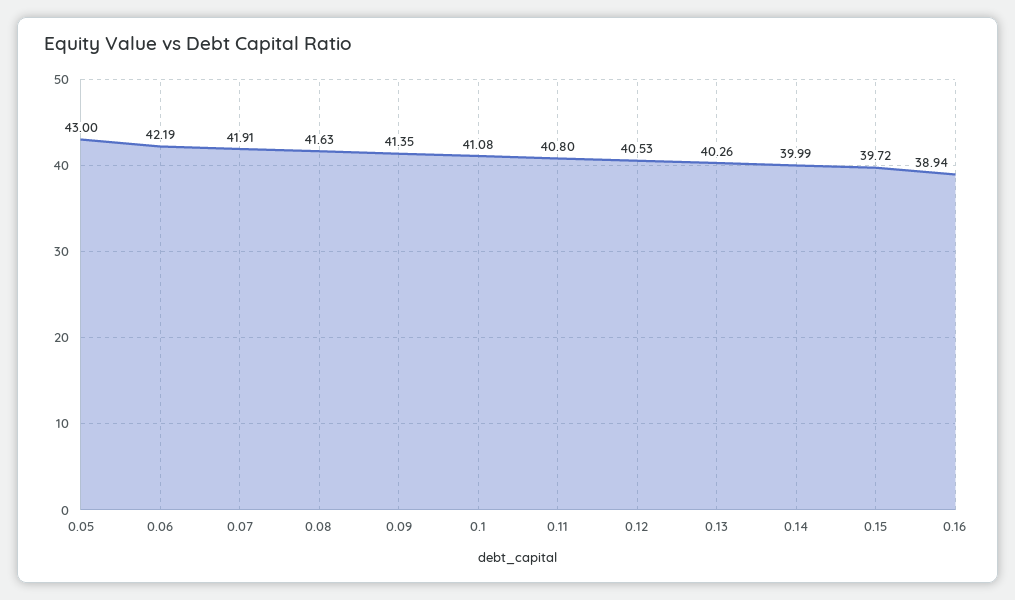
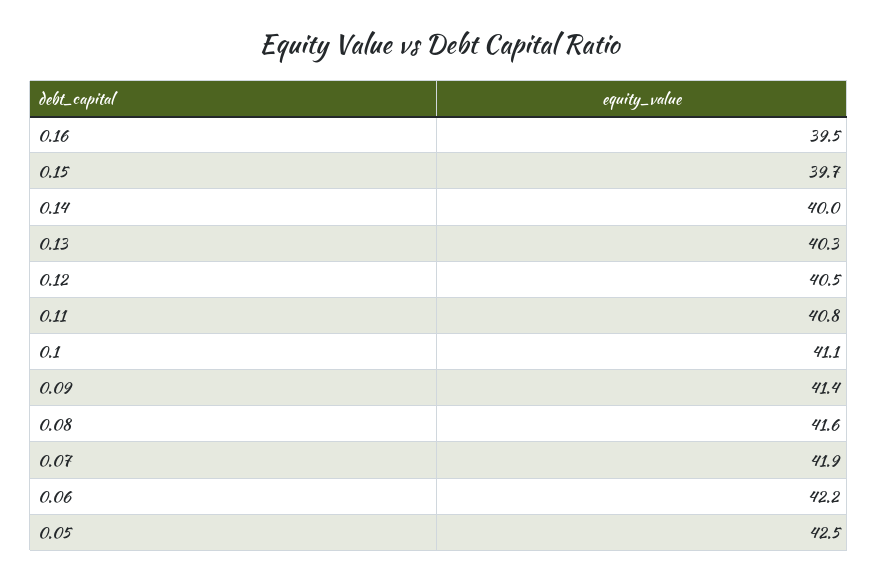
0.05: 43 -> 42.5
0.16: 38.94 -> 39.5

